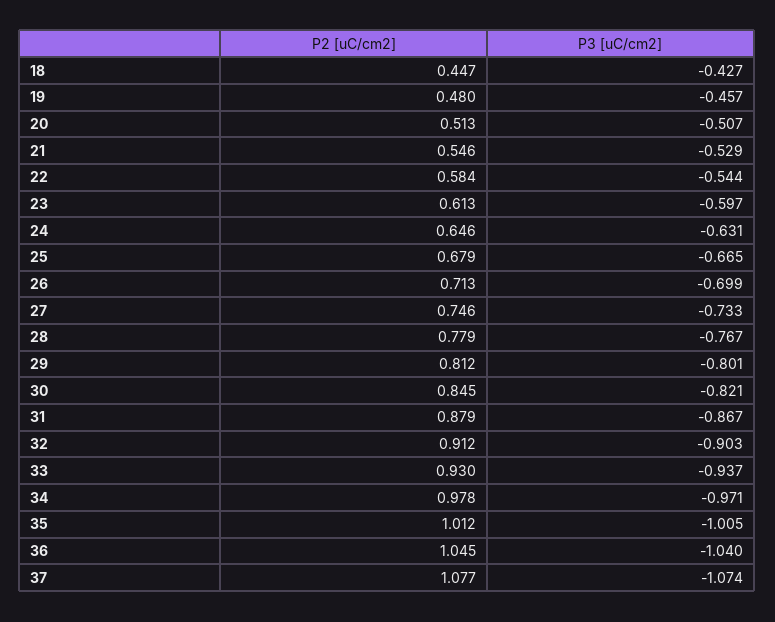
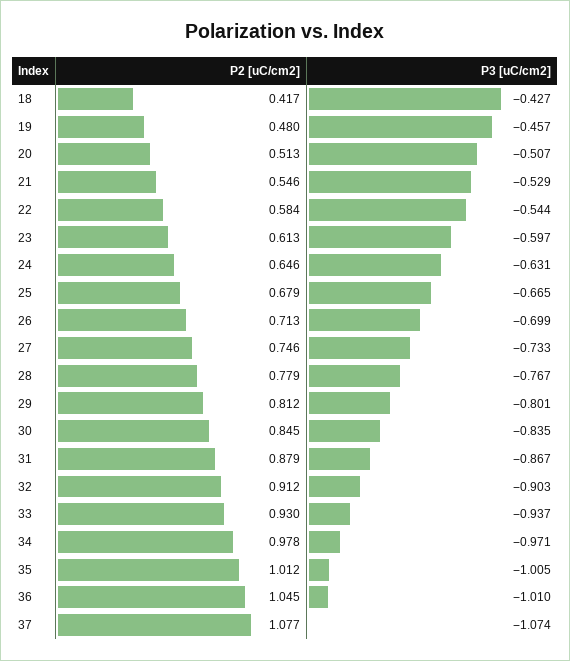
P2 [uC/cm2], 18: 0.447 -> 0.417
P3 [uC/cm2], 30: -0.821 -> -0.835
P3 [uC/cm2], 36: -1.04 -> -1.01

